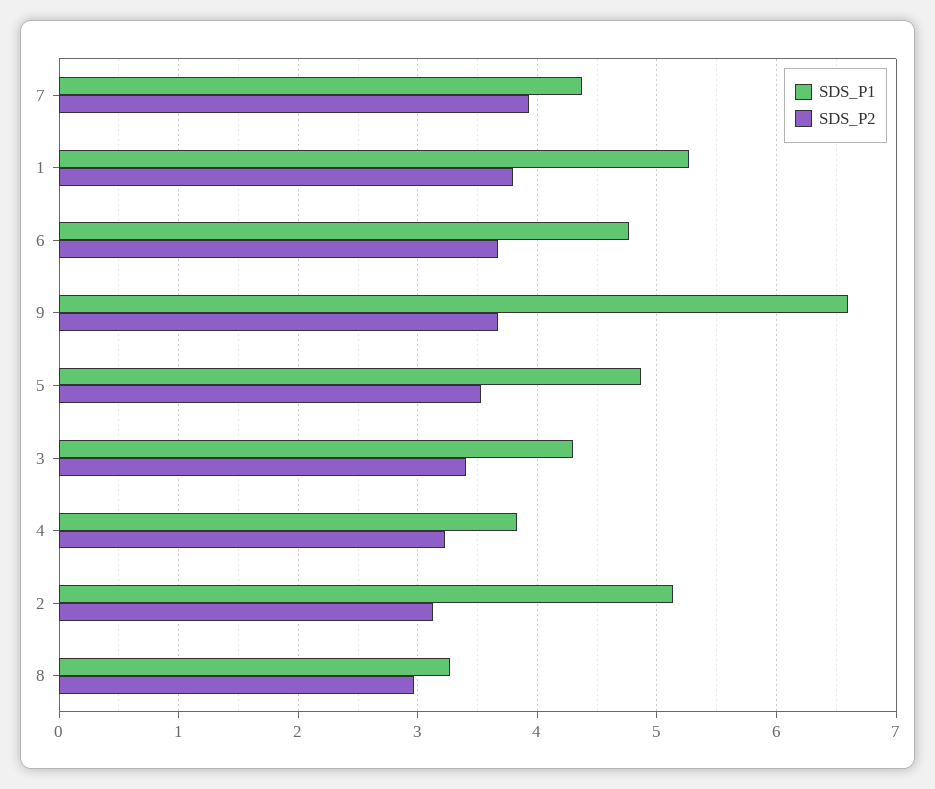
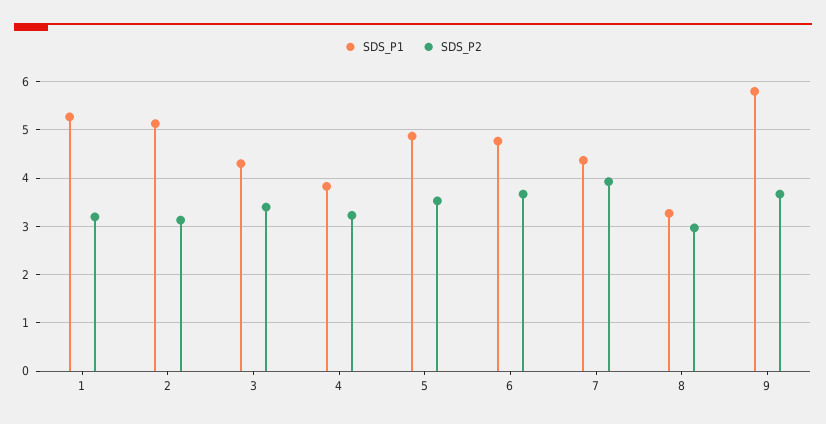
SDS_P2, 1: 3.8 -> 3.2
SDS_P1, 9: 6.6 -> 5.8

